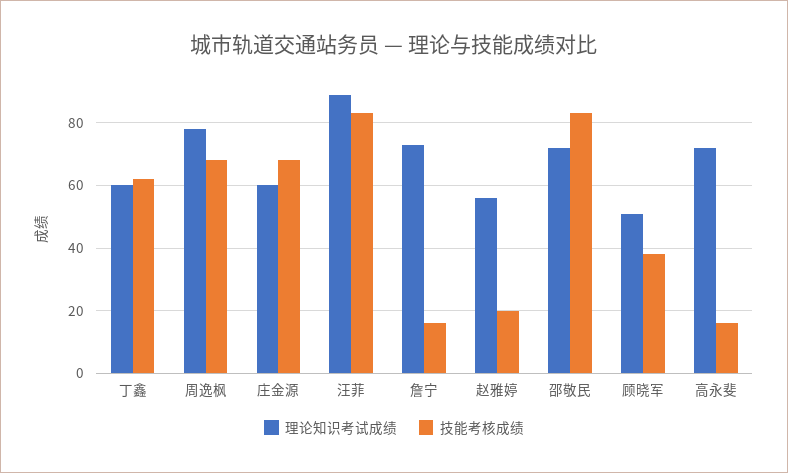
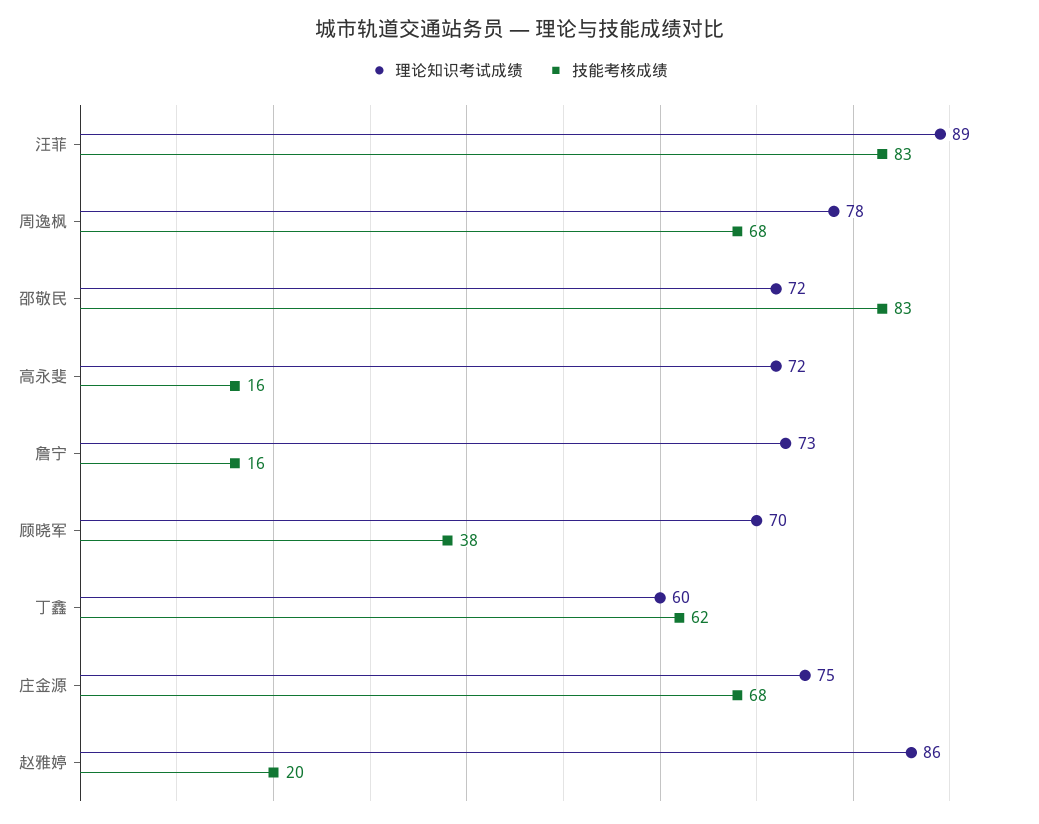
理论知识考试成绩, 庄金源: 60 -> 75
理论知识考试成绩, 赵雅婷: 55 -> 86
理论知识考试成绩, 顾晓军: 50 -> 70

